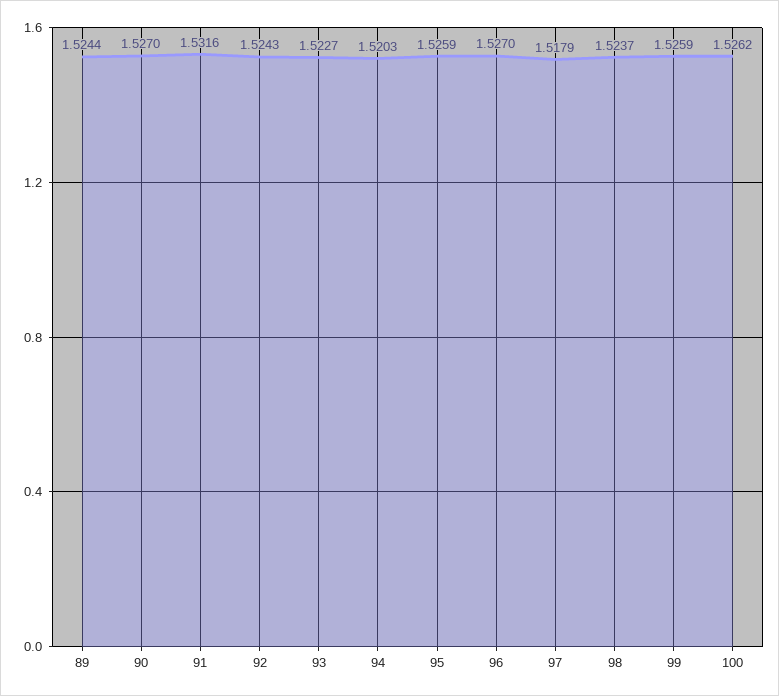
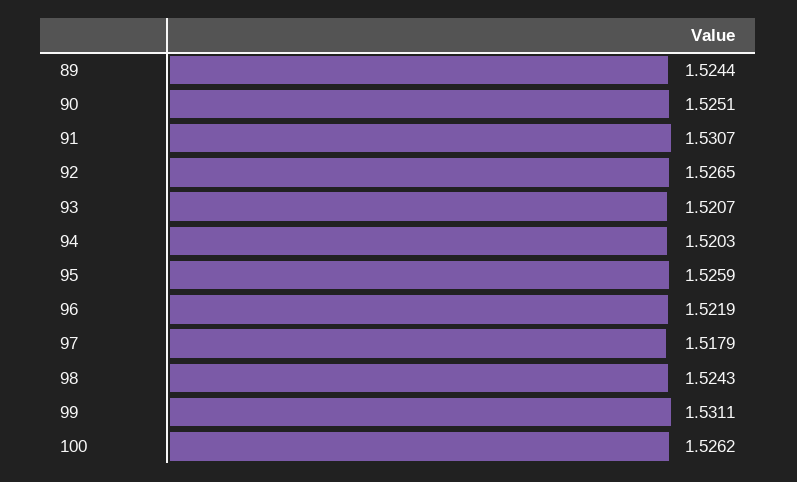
90: 1.527 -> 1.5251
91: 1.5316 -> 1.5307
92: 1.5243 -> 1.5265
93: 1.5227 -> 1.5207
96: 1.527 -> 1.5219
98: 1.5237 -> 1.5243
99: 1.5259 -> 1.5311

